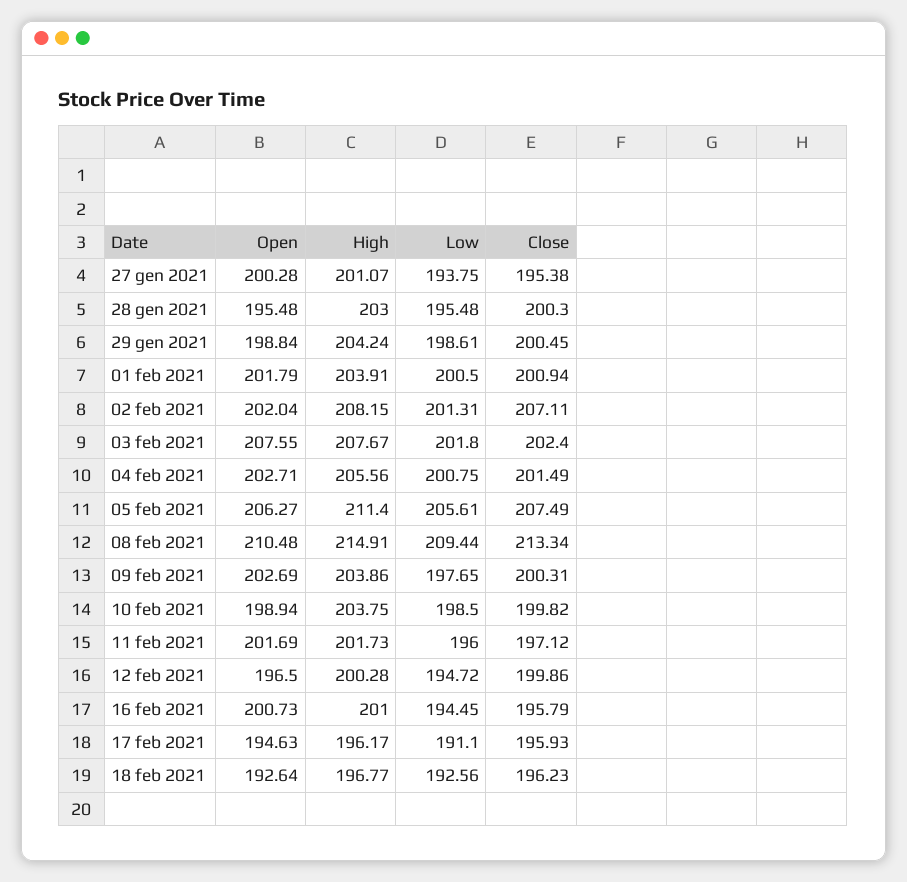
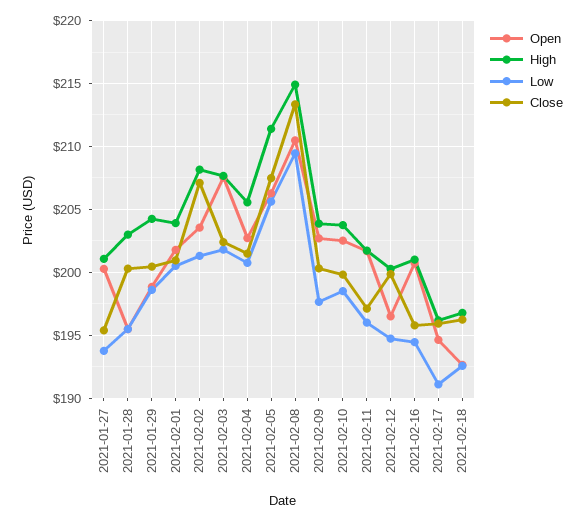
Open, 02 feb 2021: 202.04 -> 203.5
Open, 10 feb 2021: 198.94 -> 202.5

